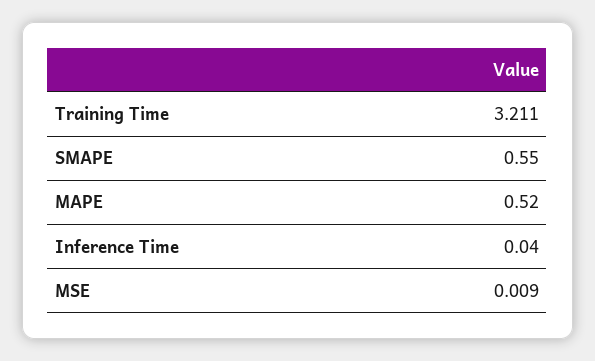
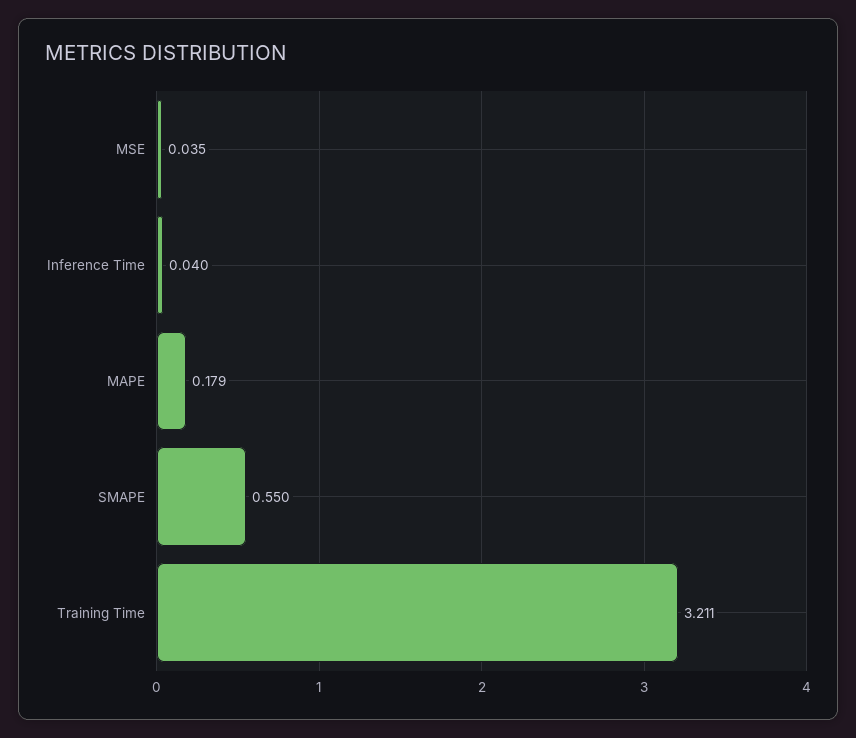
MAPE: 0.52 -> 0.179
MSE: 0.009 -> 0.035

